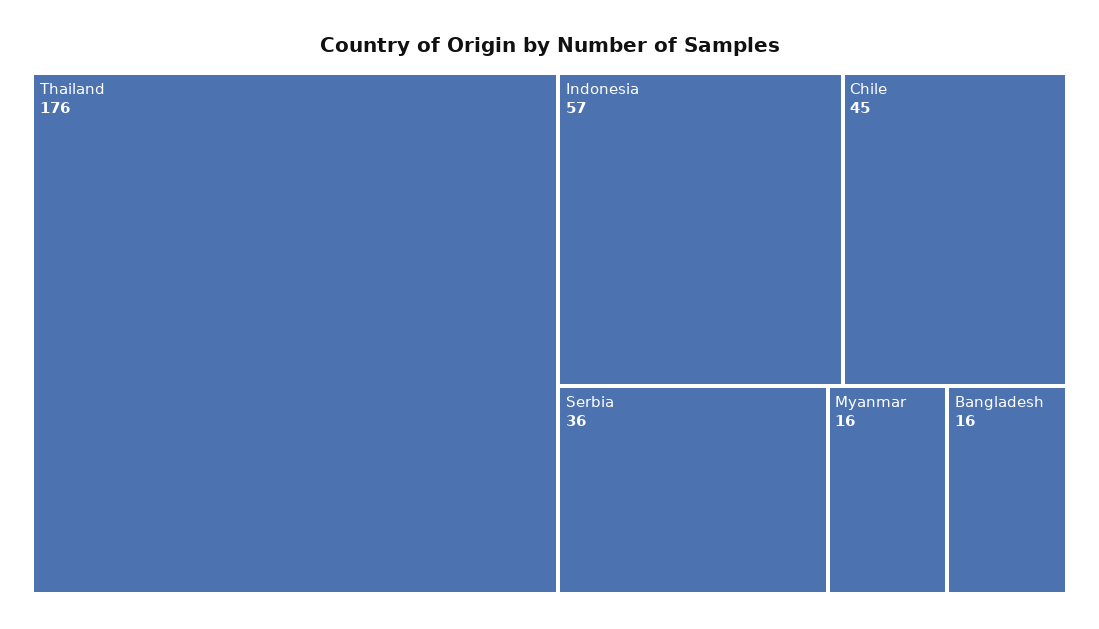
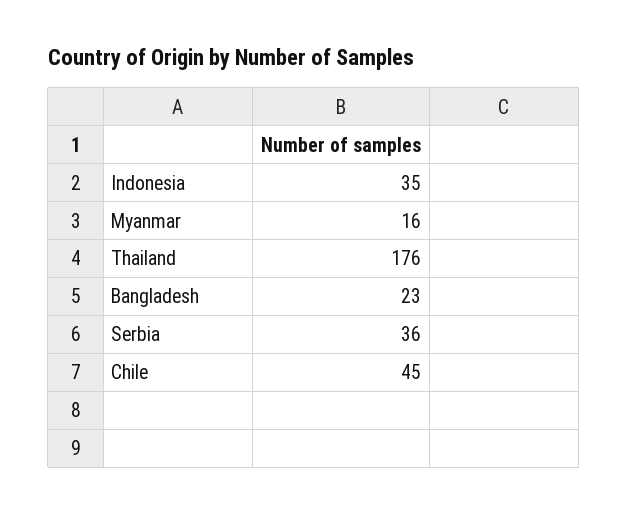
Indonesia: 57 -> 35
Bangladesh: 16 -> 23

